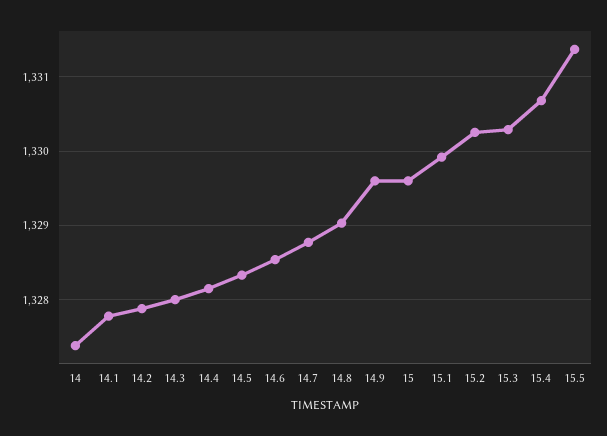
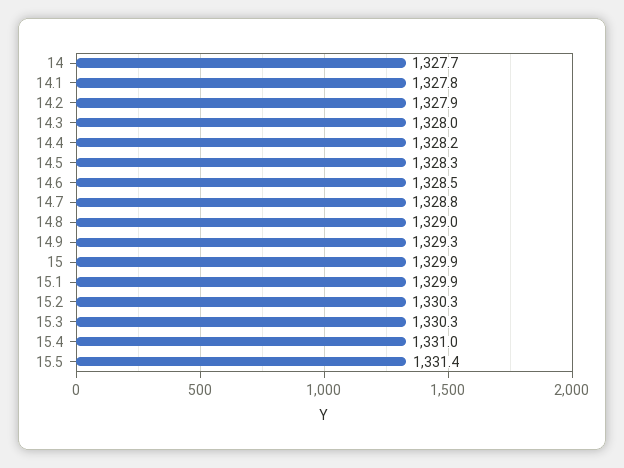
14: 1327.4 -> 1327.7
14.9: 1329.6 -> 1329.3
15: 1329.6 -> 1329.9
15.4: 1330.7 -> 1331

